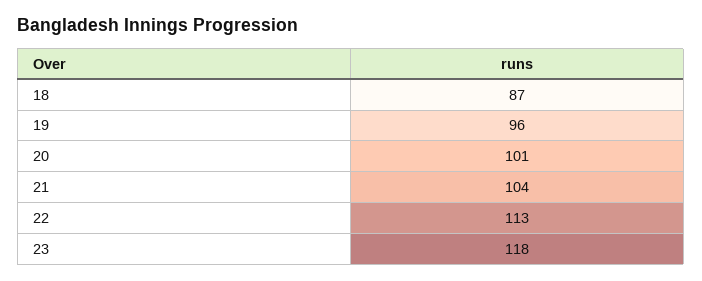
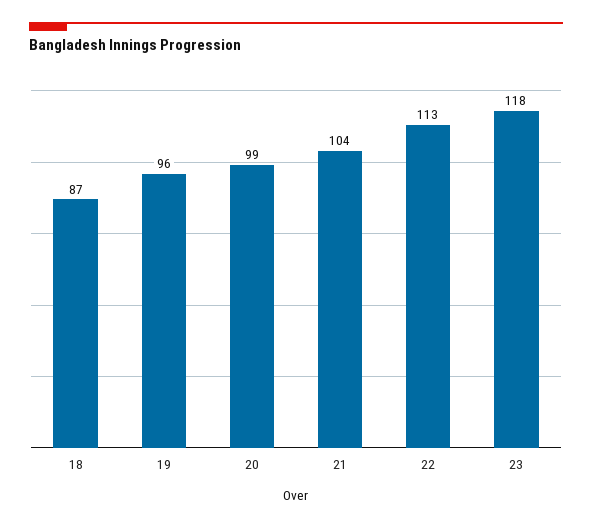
20: 101 -> 99

